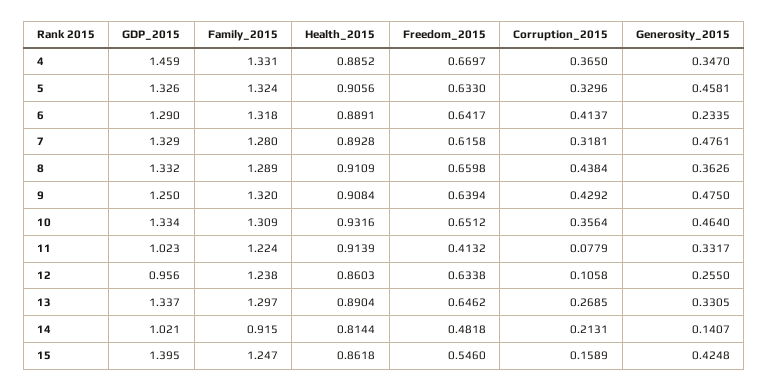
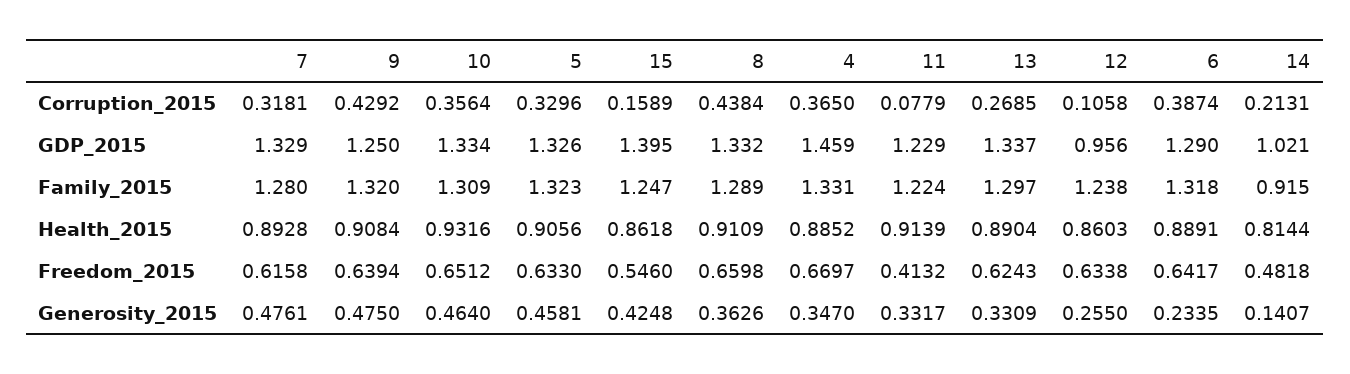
Family_2015, 5: 1.324 -> 1.323
Corruption_2015, 6: 0.4137 -> 0.3874
GDP_2015, 11: 1.023 -> 1.229
Freedom_2015, 13: 0.6462 -> 0.6243
Generosity_2015, 13: 0.3305 -> 0.3309

